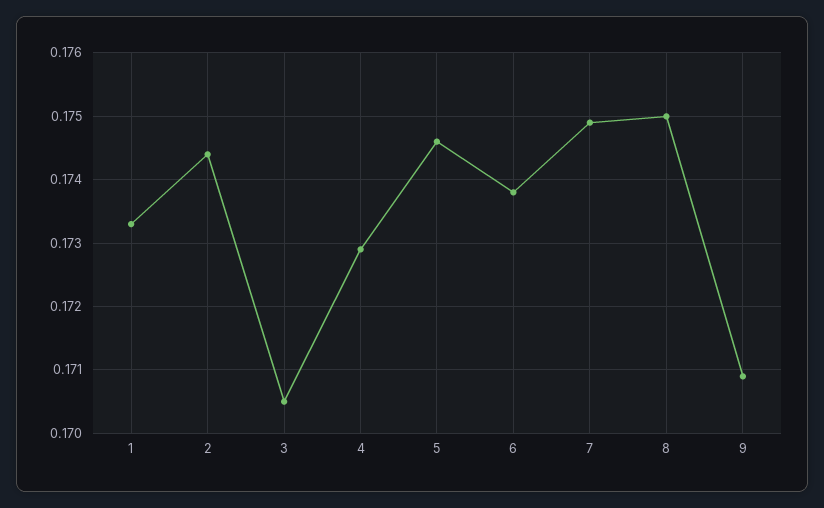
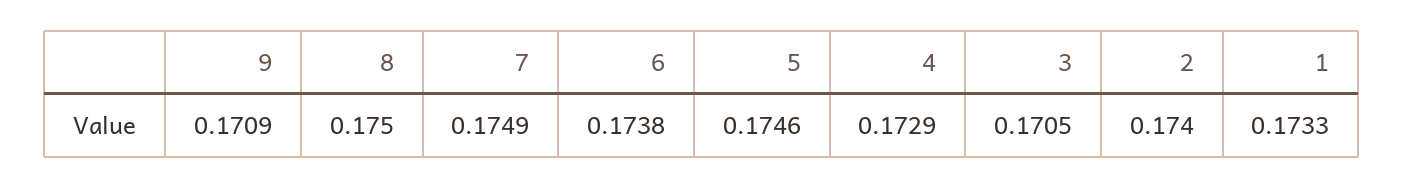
2: 0.1744 -> 0.174

